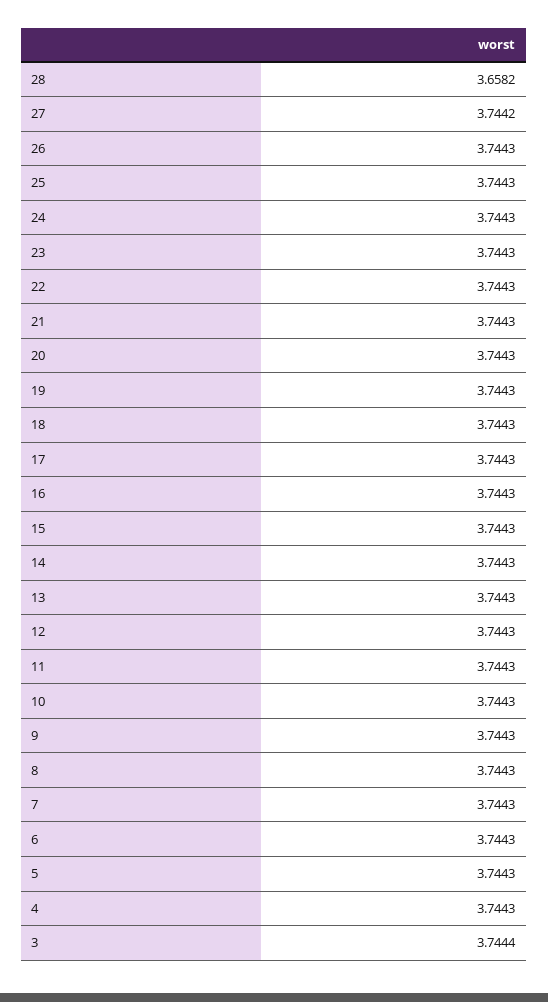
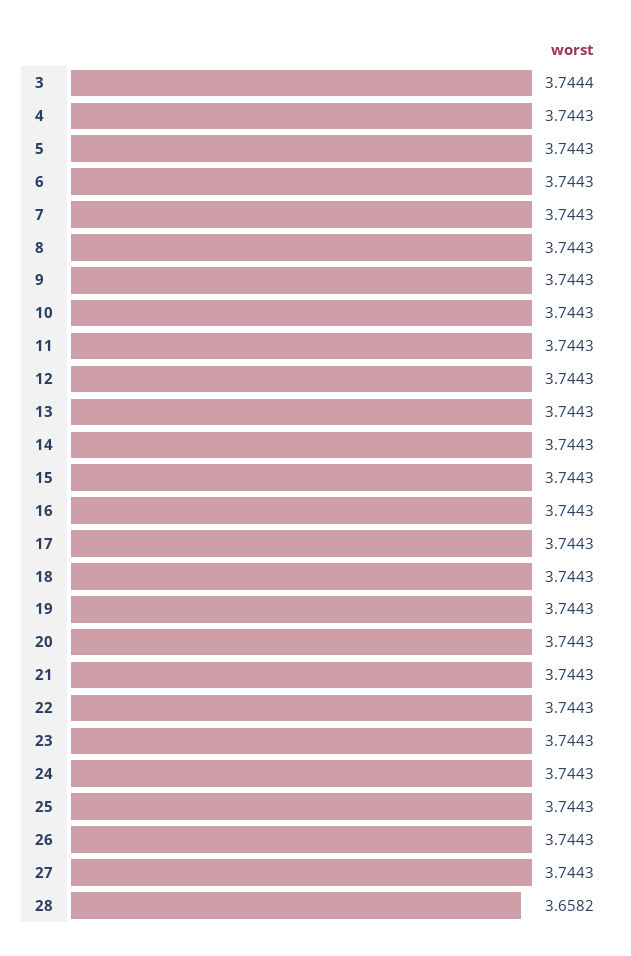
27: 3.7442 -> 3.7443

